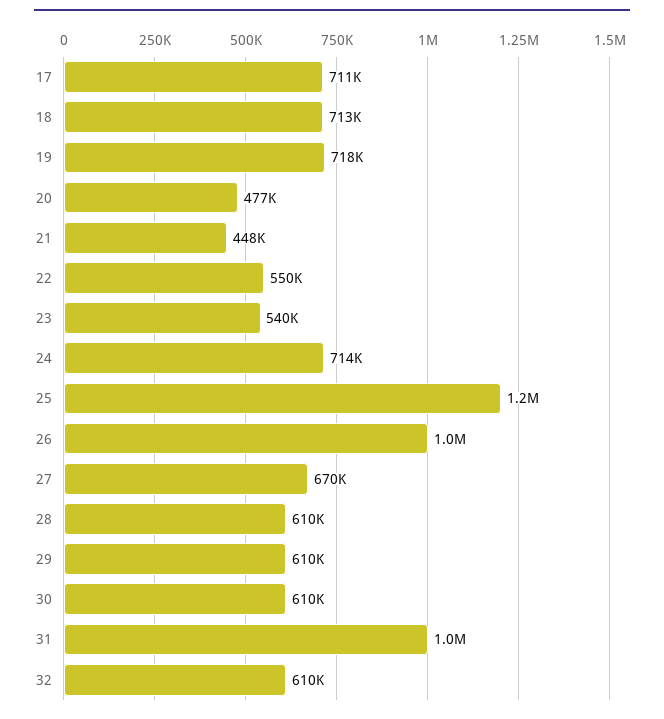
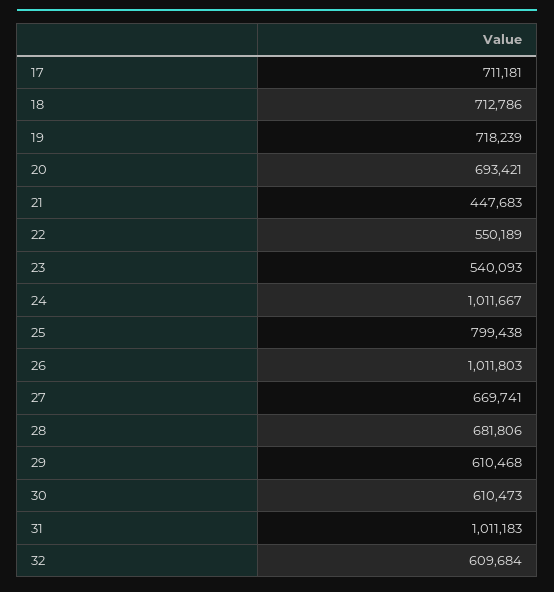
20: 477000 -> 693421
24: 714000 -> 1011667
25: 1200000 -> 799438
28: 610000 -> 681806

